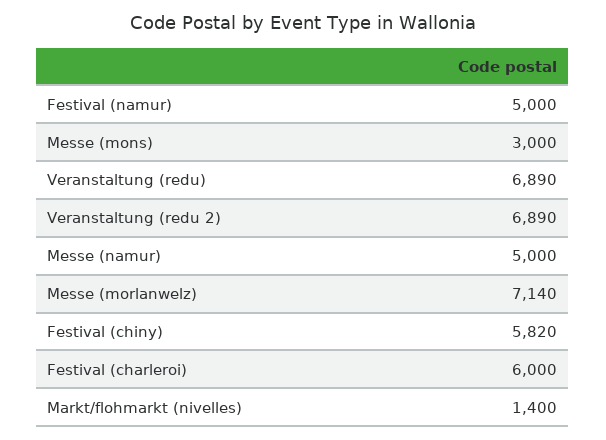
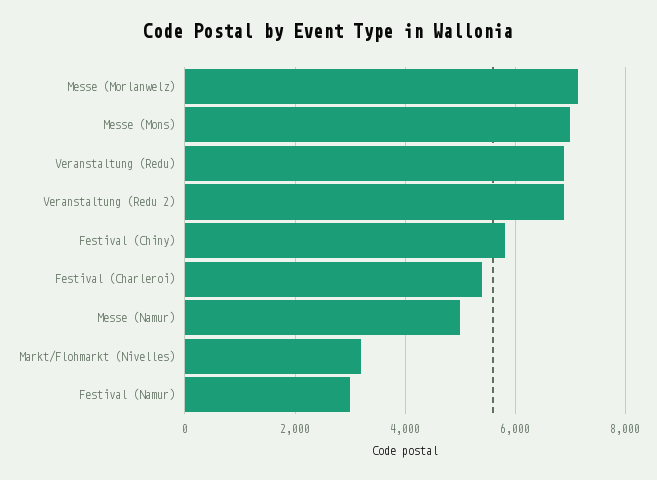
Festival (namur): 5000 -> 3000
Messe (mons): 3000 -> 7000
Festival (charleroi): 6000 -> 5400
Markt/flohmarkt (nivelles): 1400 -> 3200

